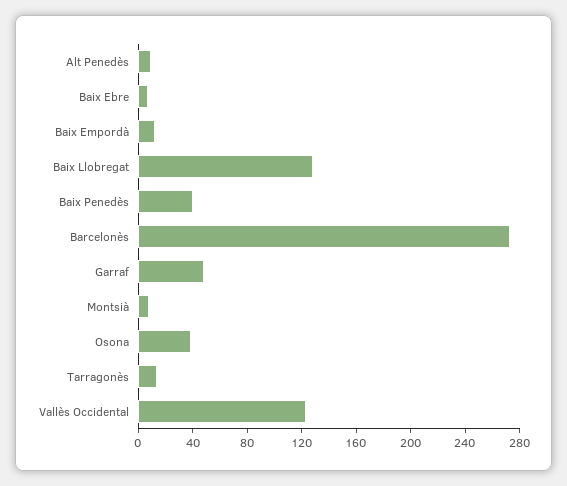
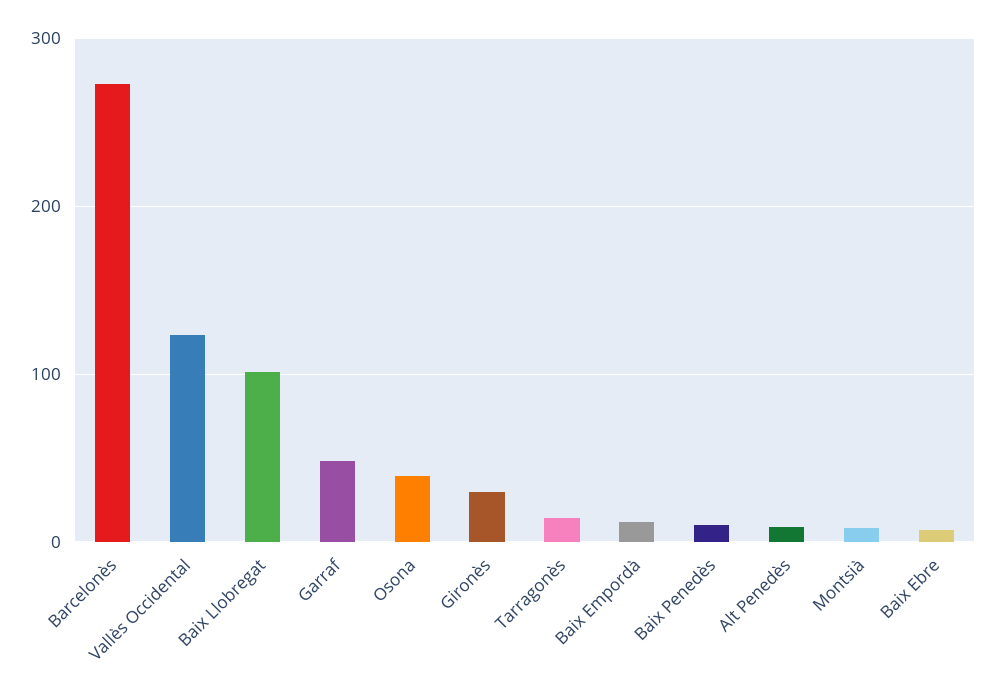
Baix Llobregat: 130 -> 100
Baix Penedès: 40 -> 10
Gironès: none -> 30

